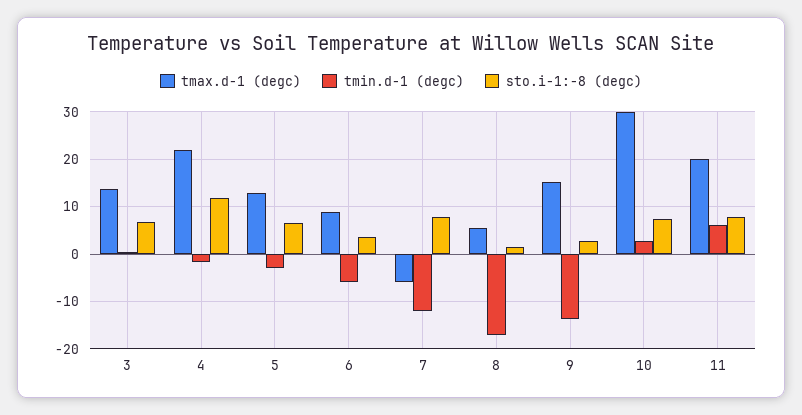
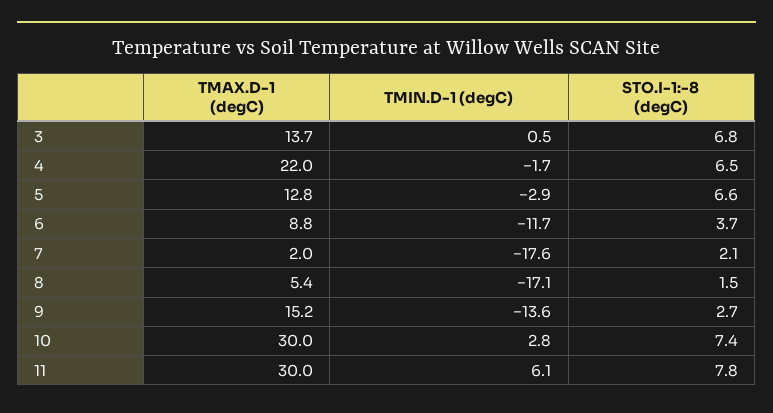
sto.i-1:-8 (degc), 4: 12 -> 6.5
tmin.d-1 (degc), 6: -6 -> -11.7
tmax.d-1 (degc), 7: -6 -> 2
tmin.d-1 (degc), 7: -12 -> -17.6
sto.i-1:-8 (degc), 7: 8 -> 2.1
tmax.d-1 (degc), 11: 20 -> 30

